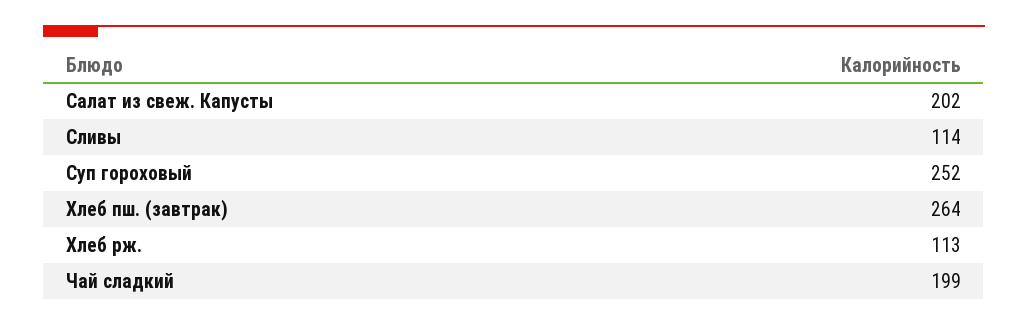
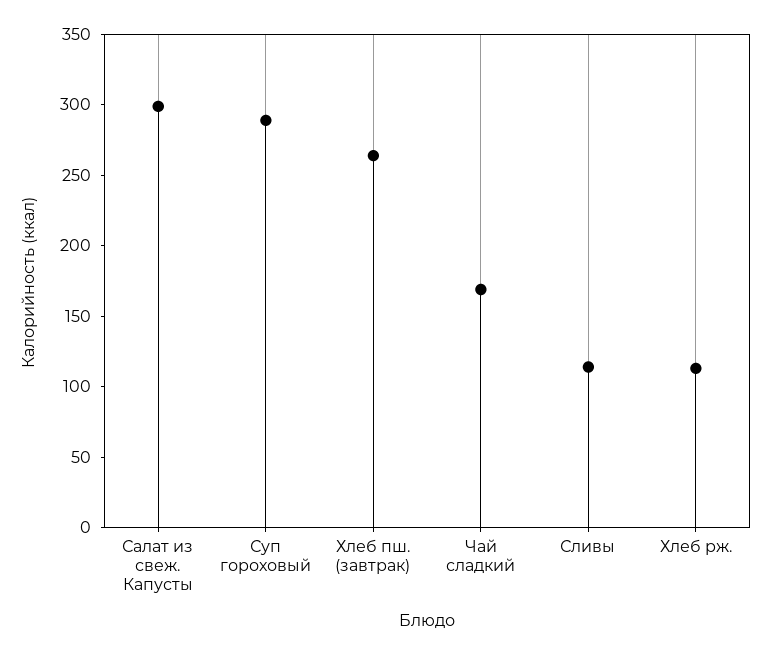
Салат из свеж. Капусты: 202 -> 300
Суп гороховый: 252 -> 290
Чай сладкий: 199 -> 170

